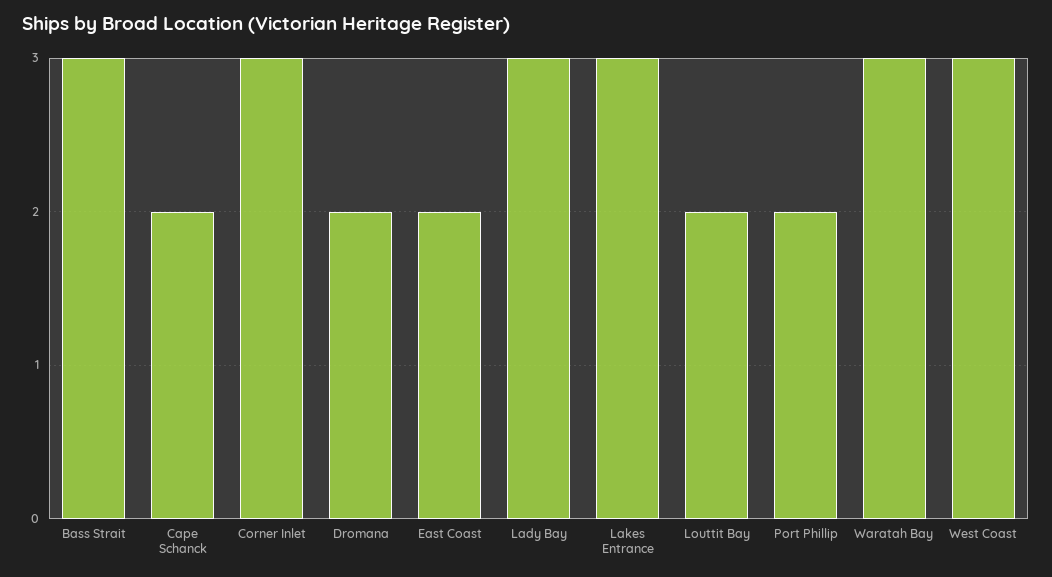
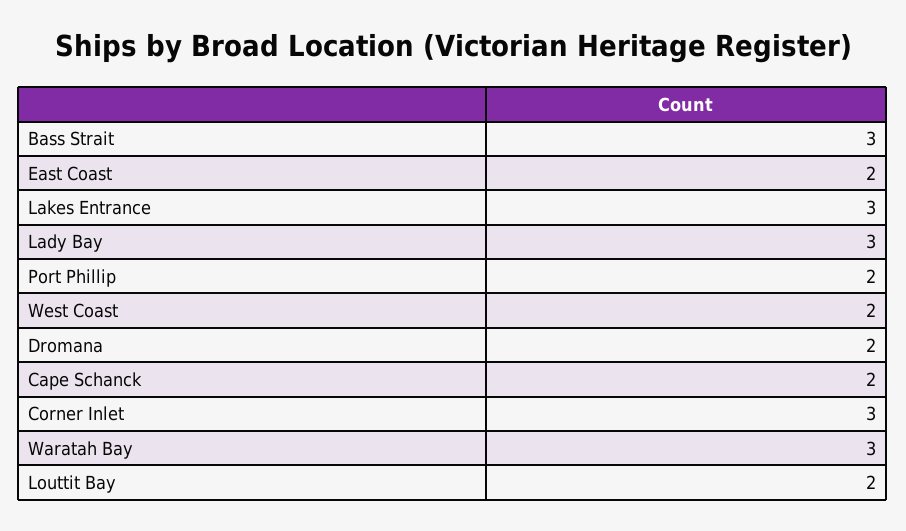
West Coast: 3 -> 2

